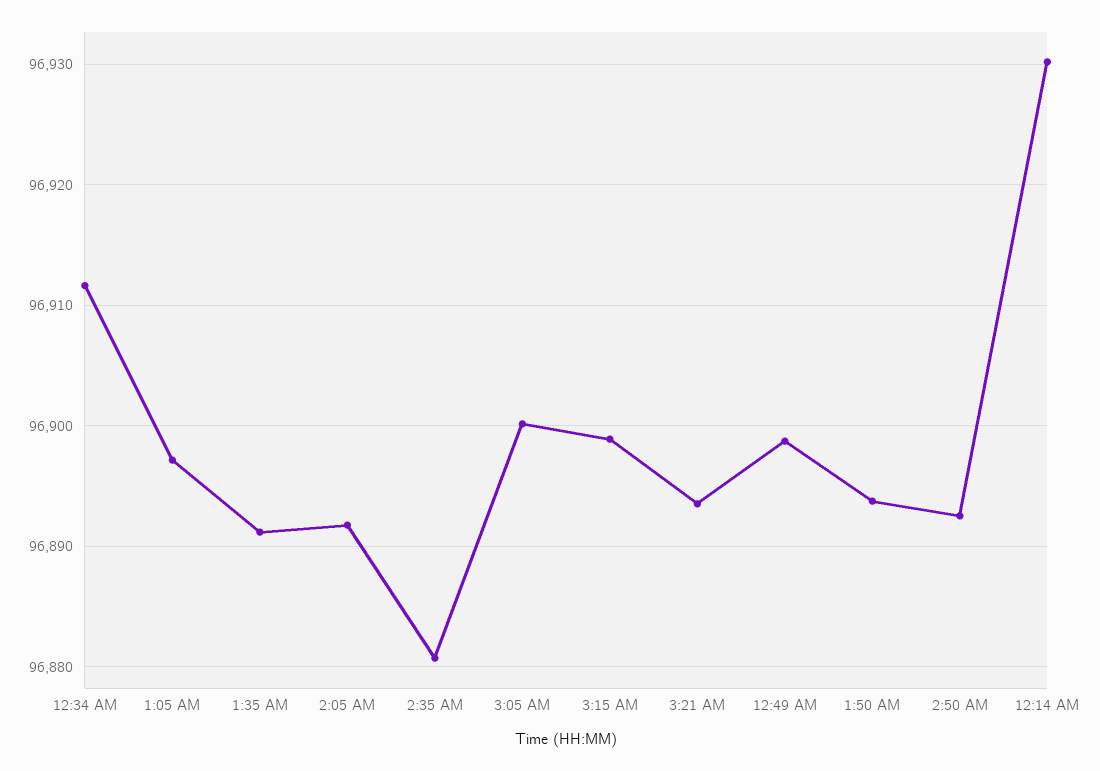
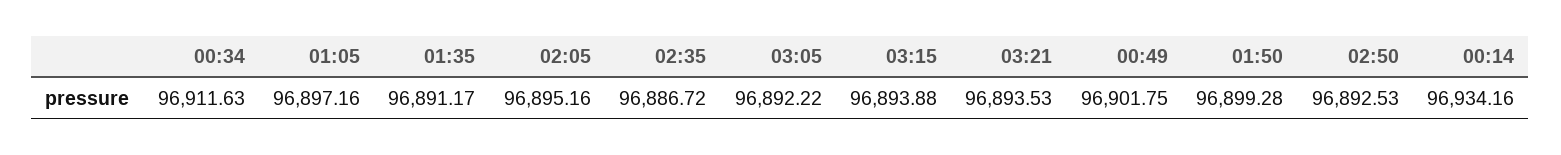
2:05 AM: 96892 -> 96895.16
2:35 AM: 96881 -> 96886.72
3:05 AM: 96900 -> 96892.22
3:15 AM: 96899 -> 96893.88
12:49 AM: 96899 -> 96901.75
1:50 AM: 96894 -> 96899.28
12:14 AM: 96930 -> 96934.16

